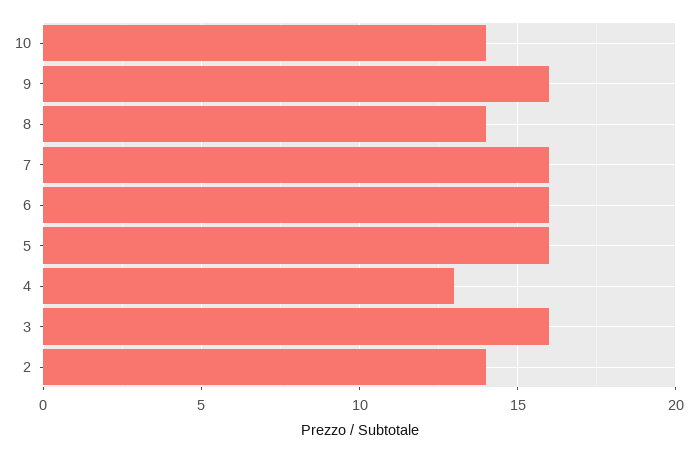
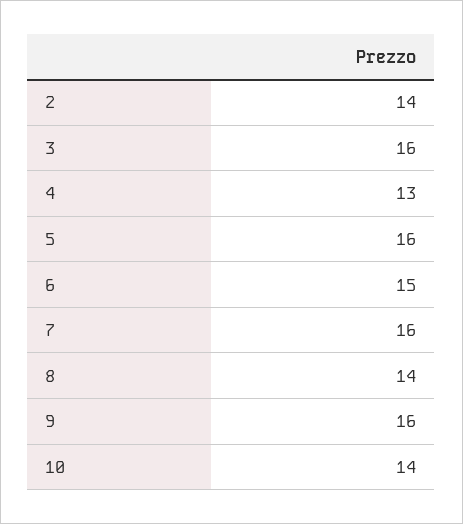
6: 16 -> 15

